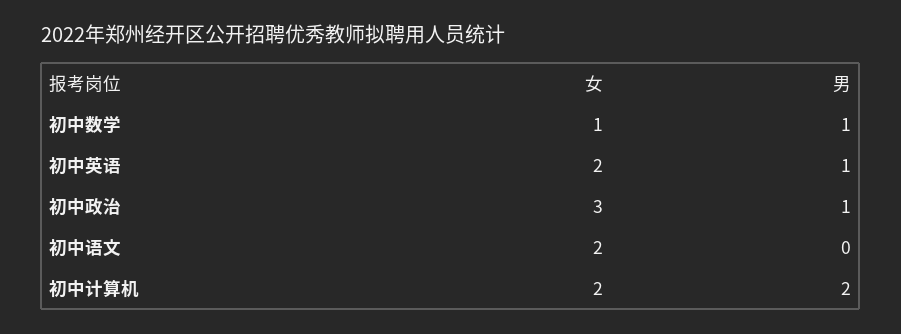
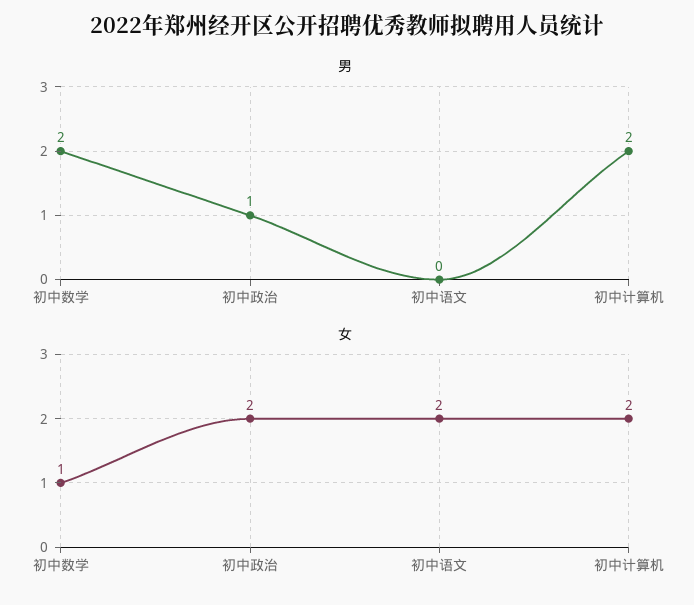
男, 初中数学: 1 -> 2
女, 初中英语: 2 -> none
男, 初中英语: 1 -> none
女, 初中政治: 3 -> 2

